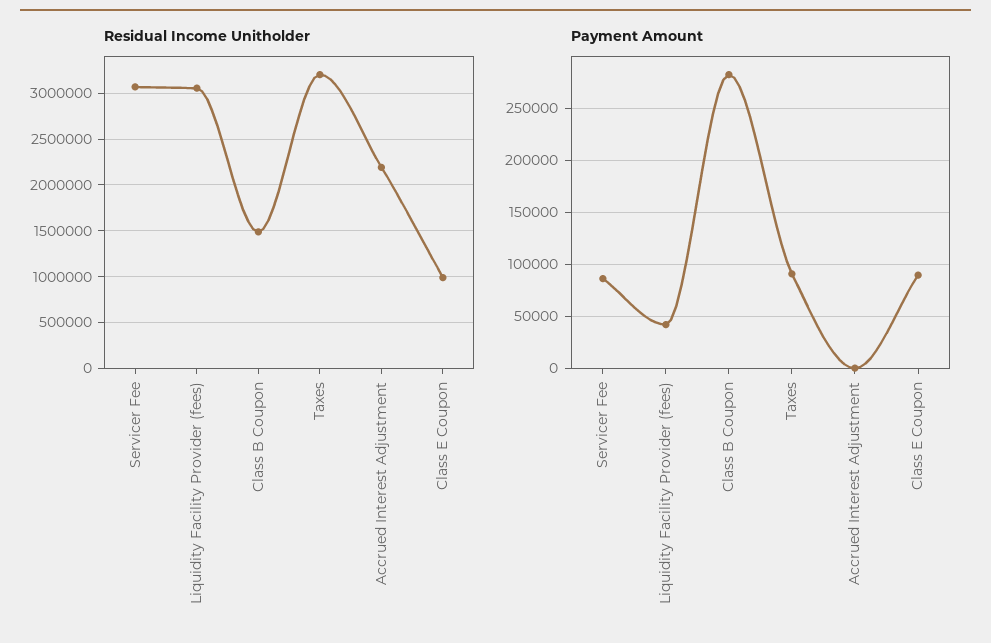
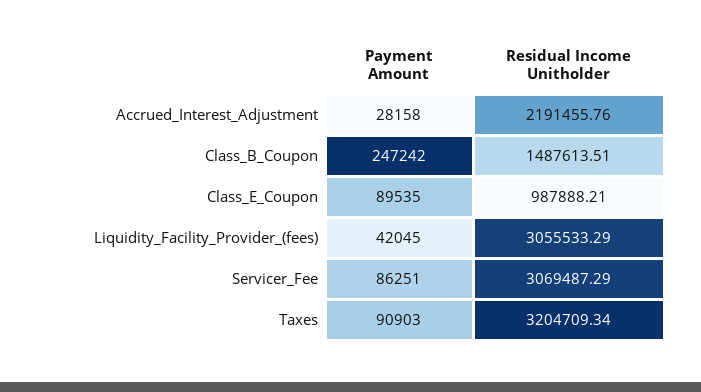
Payment Amount, Class B Coupon: 280000 -> 247242
Payment Amount, Accrued Interest Adjustment: 0 -> 28158

